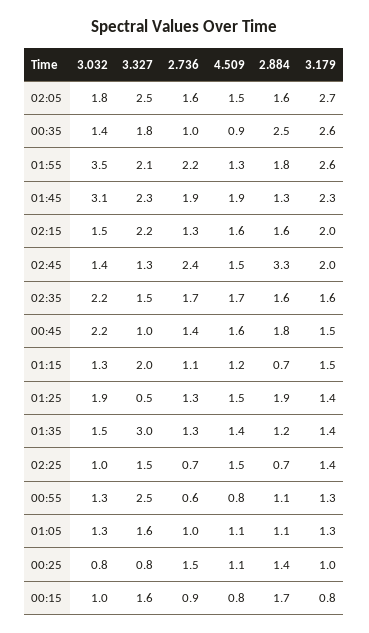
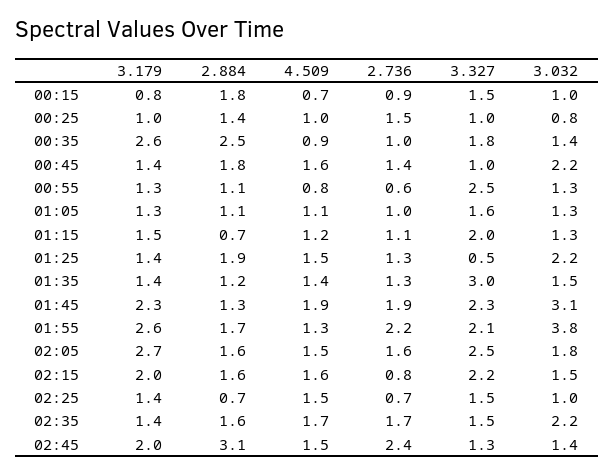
3.032, 01:55: 3.5 -> 3.8
2.884, 01:55: 1.8 -> 1.7
2.736, 02:15: 1.3 -> 0.8
2.884, 02:45: 3.3 -> 3.1
3.179, 02:35: 1.6 -> 1.4
3.179, 00:45: 1.5 -> 1.4
3.032, 01:25: 1.9 -> 2.2
3.327, 00:25: 0.8 -> 1
4.509, 00:25: 1.1 -> 1
3.327, 00:15: 1.6 -> 1.5
4.509, 00:15: 0.8 -> 0.7
2.884, 00:15: 1.7 -> 1.8

